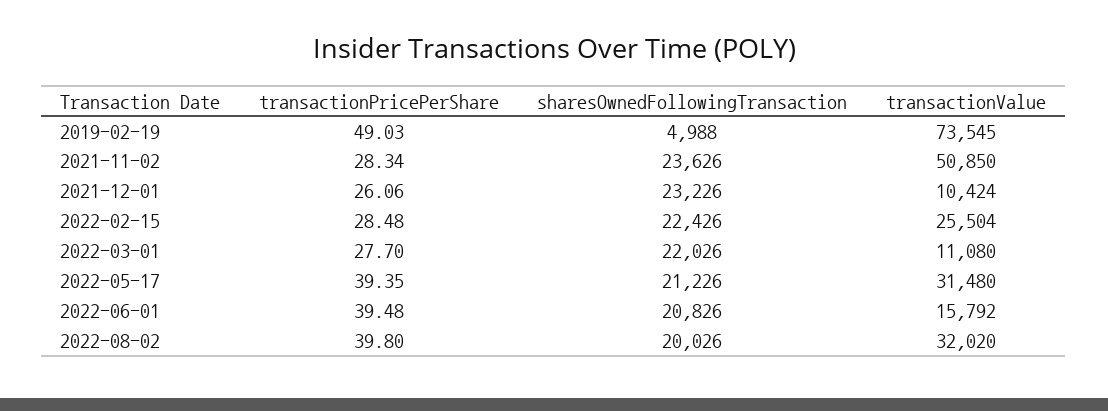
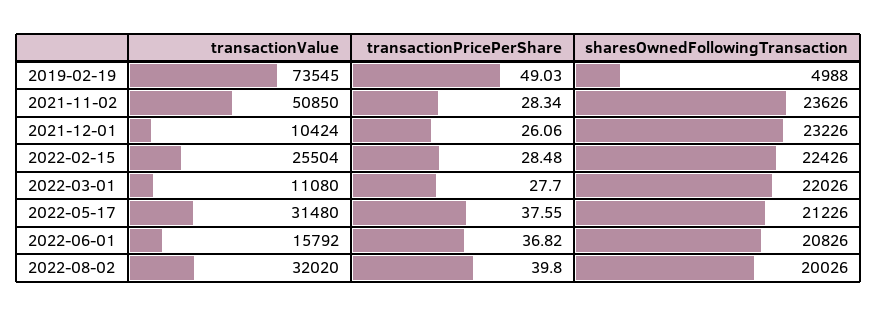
transactionPricePerShare, 2022-05-17: 39.35 -> 37.55
transactionPricePerShare, 2022-06-01: 39.48 -> 36.82

